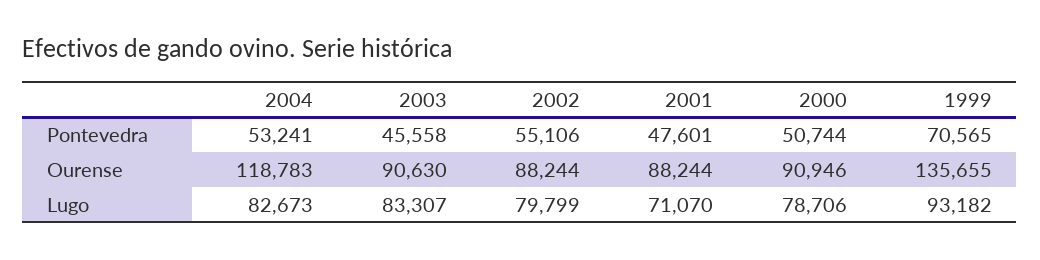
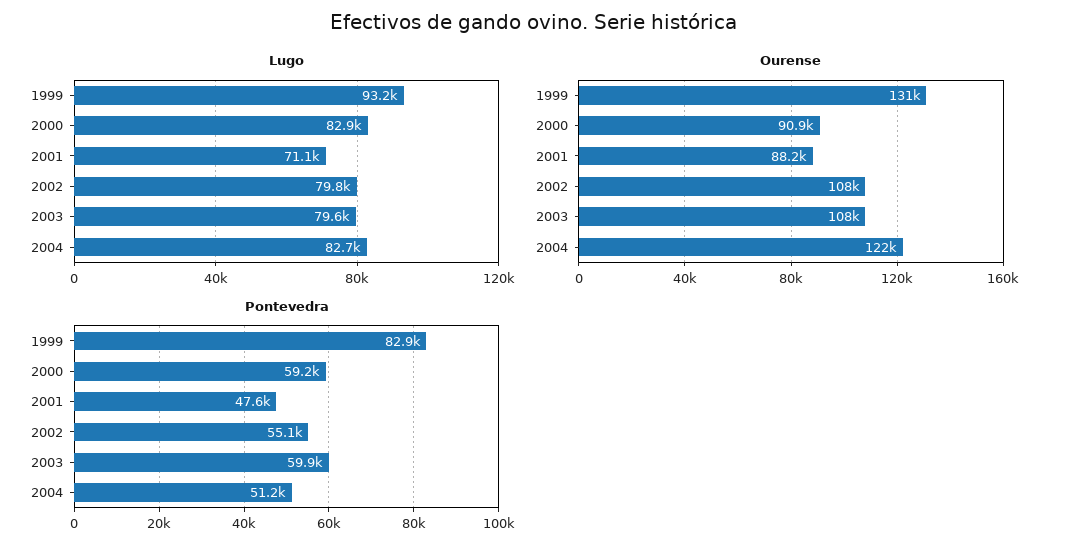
Pontevedra, 2004: 53241 -> 51200
Pontevedra, 2003: 45558 -> 59900
Pontevedra, 2000: 50744 -> 59200
Pontevedra, 1999: 70565 -> 82900
Ourense, 2004: 118783 -> 122000
Ourense, 2003: 90630 -> 108000
Ourense, 2002: 88244 -> 108000
Ourense, 1999: 135655 -> 131000
Lugo, 2003: 83307 -> 79600
Lugo, 2000: 78706 -> 82900

